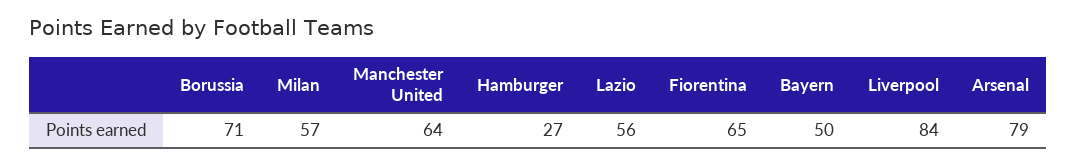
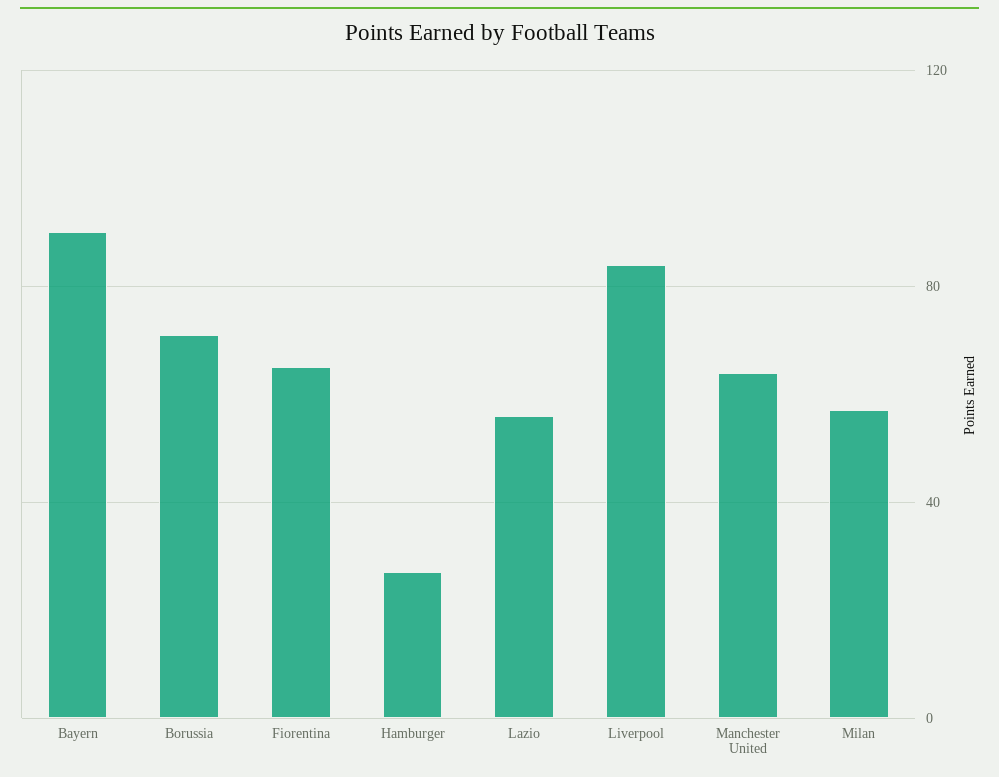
Bayern: 50 -> 90
Arsenal: 79 -> none

